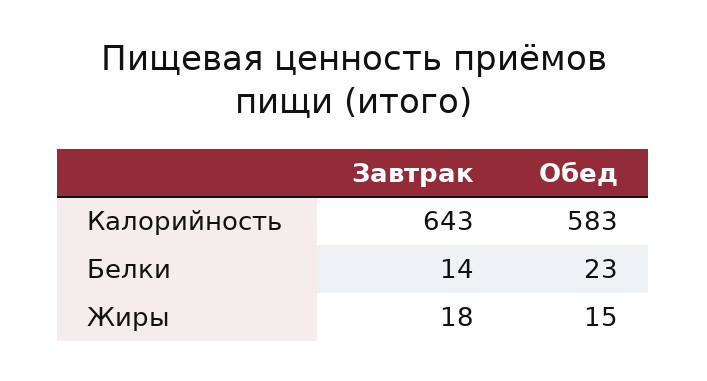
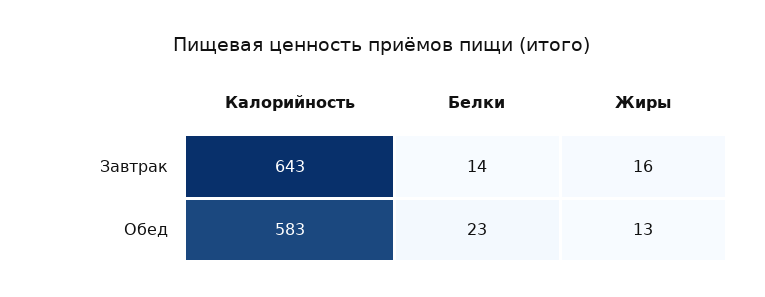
Завтрак, Жиры: 18 -> 16
Обед, Жиры: 15 -> 13

